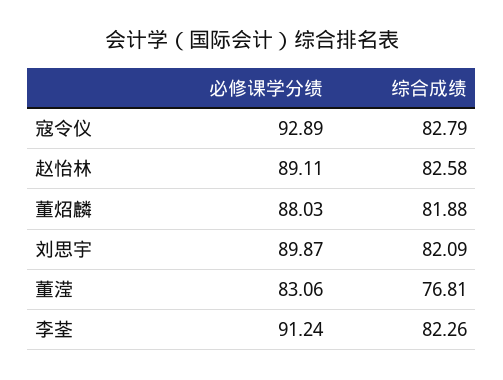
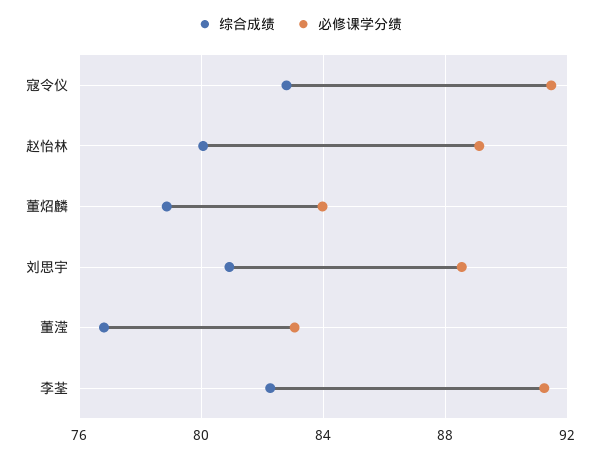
必修课学分绩, 寇令仪: 92.89 -> 91.5
综合成绩, 赵怡林: 82.58 -> 80
必修课学分绩, 董炤麟: 88.03 -> 84
综合成绩, 董炤麟: 81.88 -> 79
必修课学分绩, 刘思宇: 89.87 -> 88.5
综合成绩, 刘思宇: 82.09 -> 81

